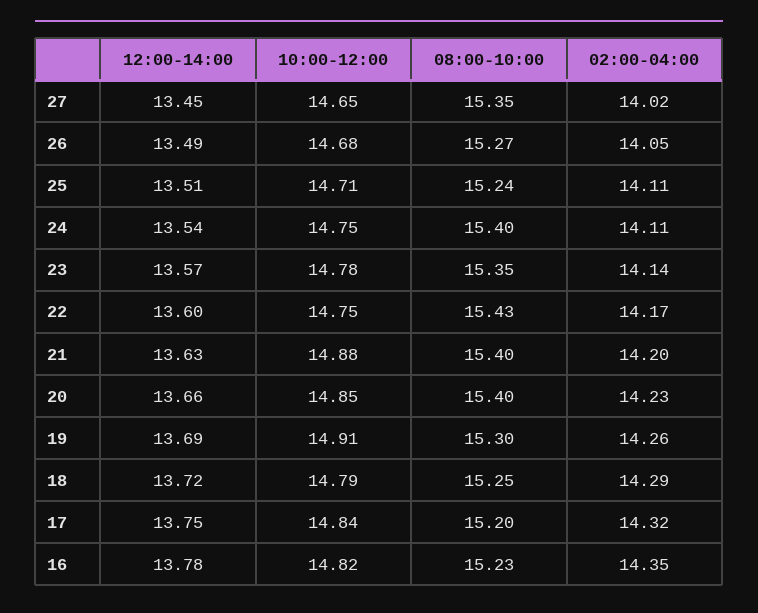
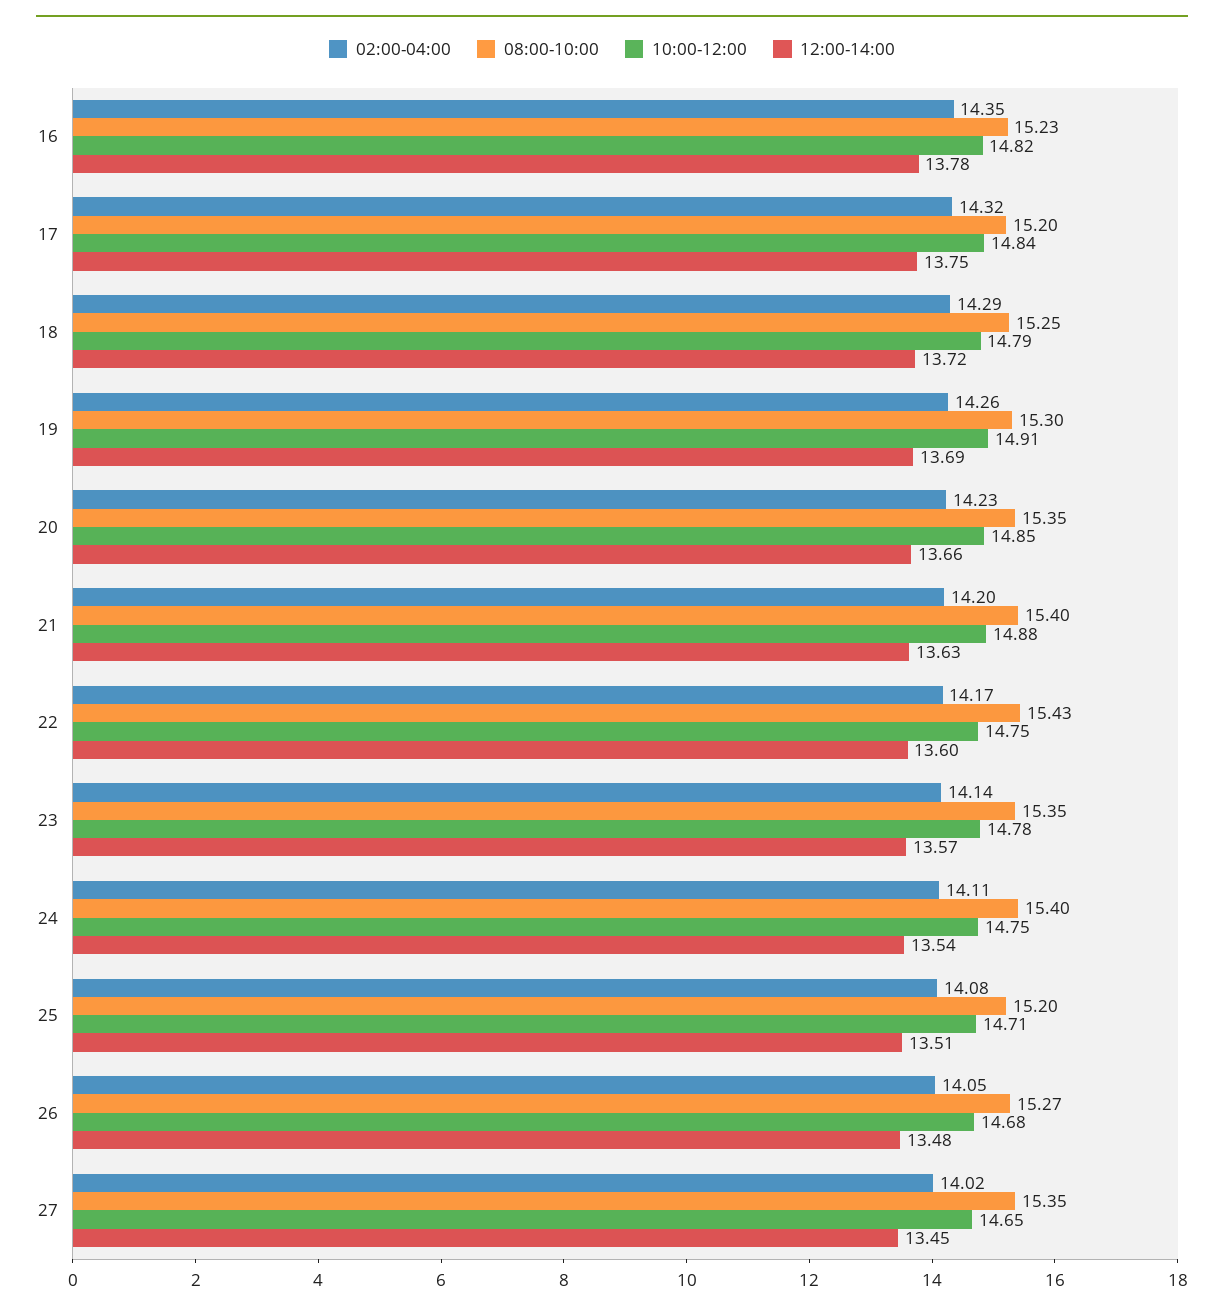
12:00-14:00, 26: 13.49 -> 13.48
08:00-10:00, 25: 15.24 -> 15.2
02:00-04:00, 25: 14.11 -> 14.08
08:00-10:00, 20: 15.4 -> 15.35

